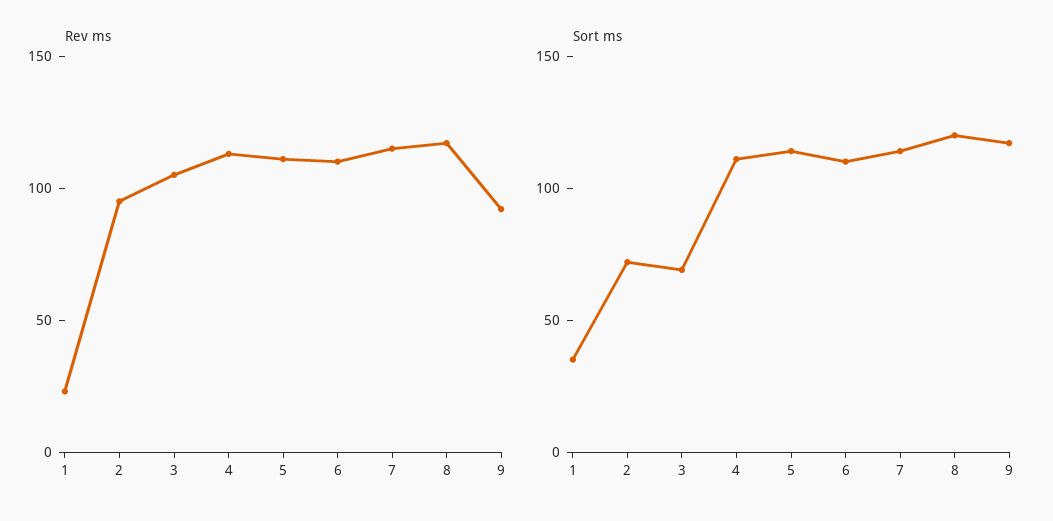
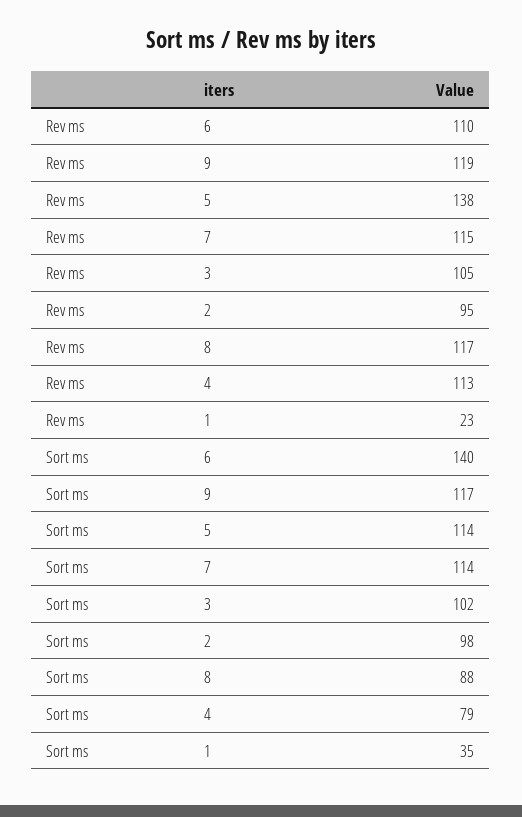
Rev ms, 5: 110 -> 138
Rev ms, 9: 90 -> 119
Sort ms, 2: 70 -> 98
Sort ms, 3: 70 -> 102
Sort ms, 4: 110 -> 79
Sort ms, 6: 110 -> 140
Sort ms, 8: 120 -> 88

